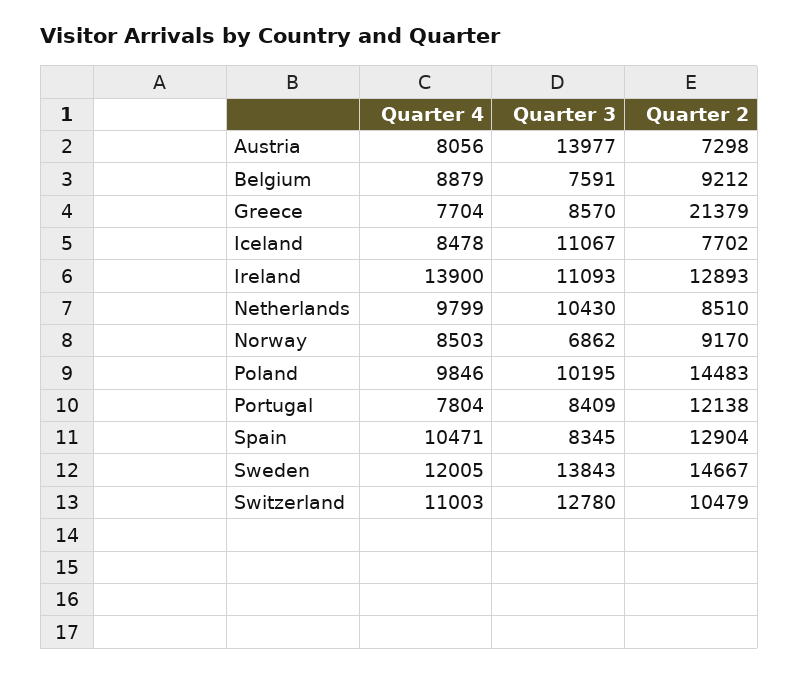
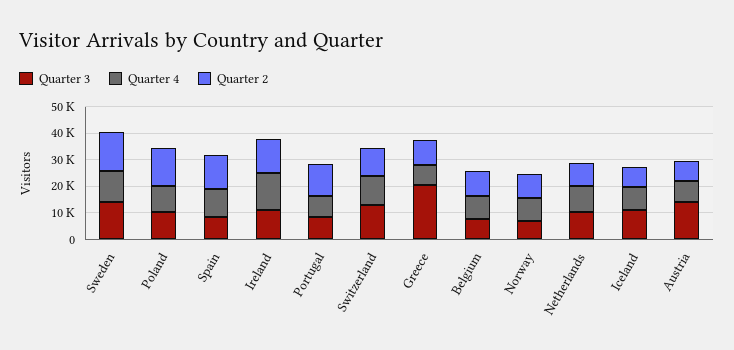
Quarter 3, Greece: 8570 -> 20000
Quarter 2, Greece: 21379 -> 10000

